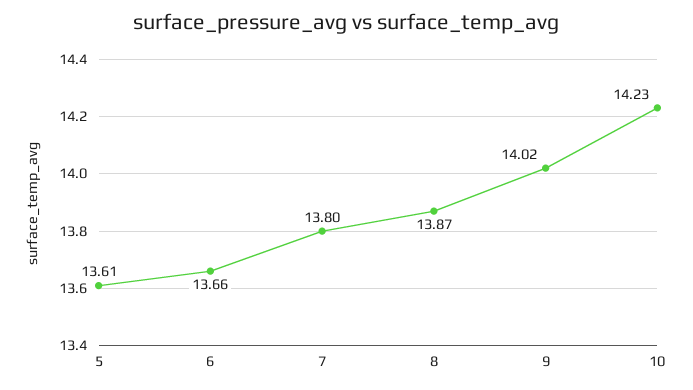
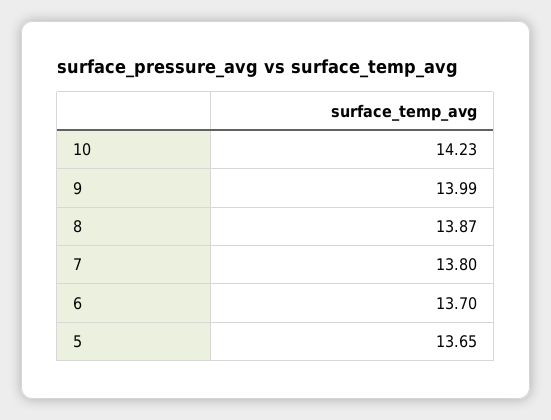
5: 13.61 -> 13.65
6: 13.66 -> 13.7
9: 14.02 -> 13.99

